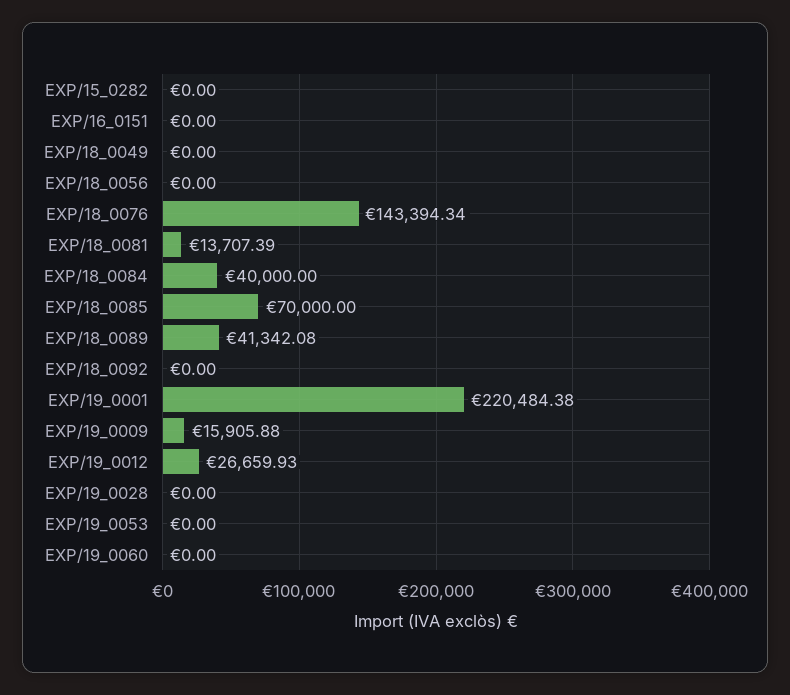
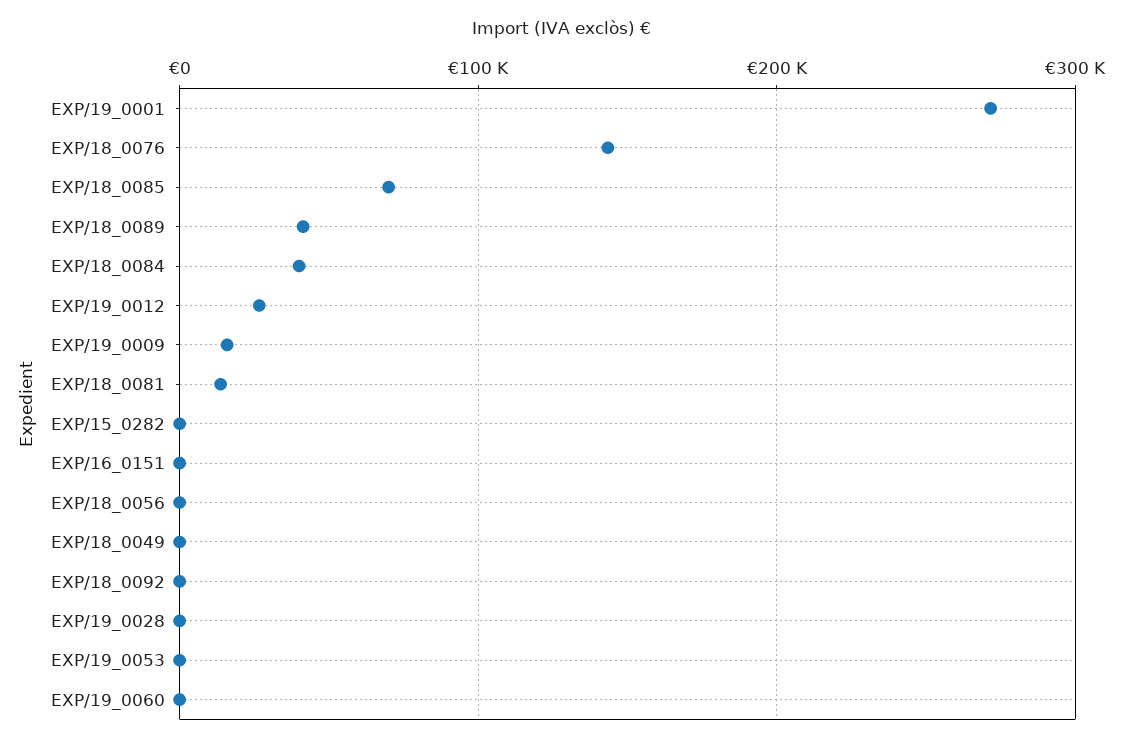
EXP/19_0001: 220484.38 -> 270000

